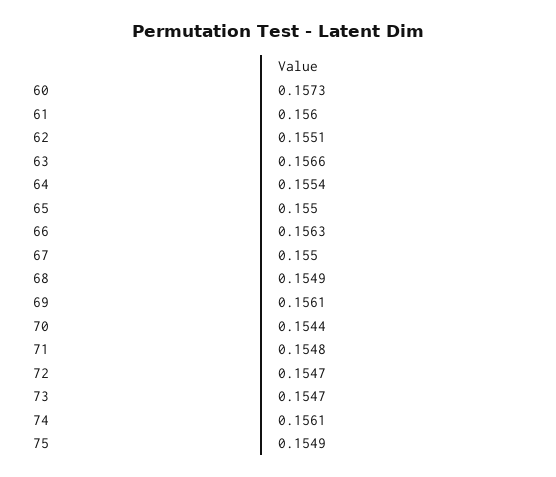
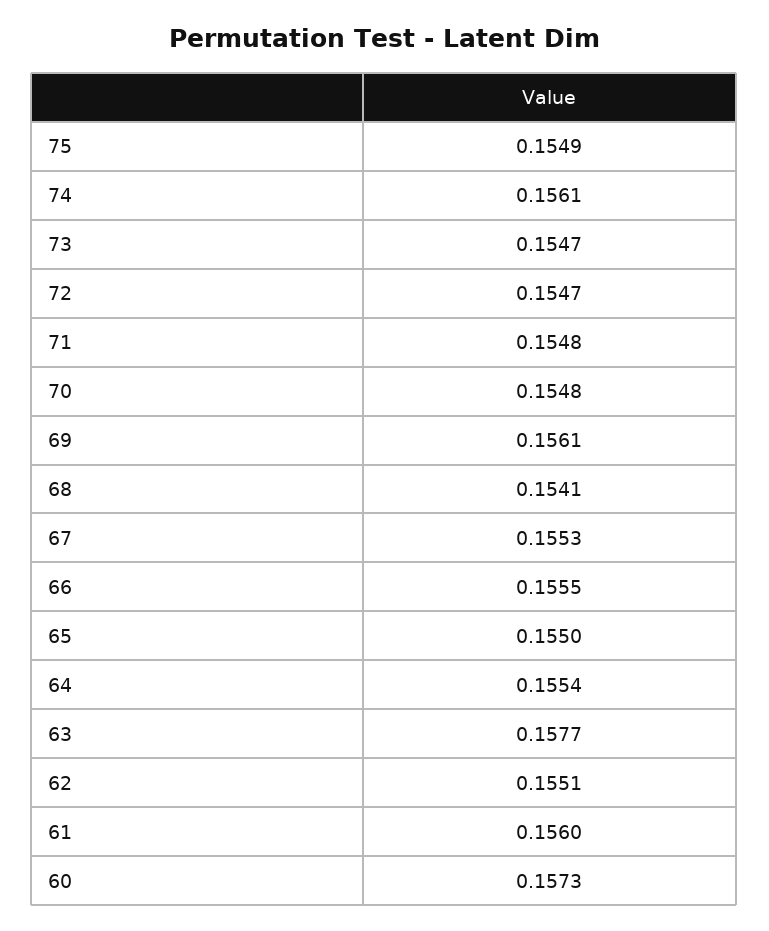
63: 0.1566 -> 0.1577
66: 0.1563 -> 0.1555
67: 0.155 -> 0.1553
68: 0.1549 -> 0.1541
70: 0.1544 -> 0.1548

